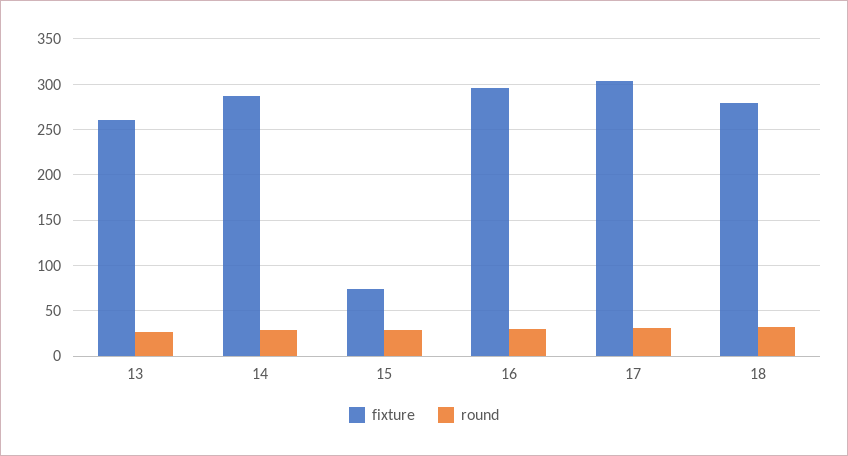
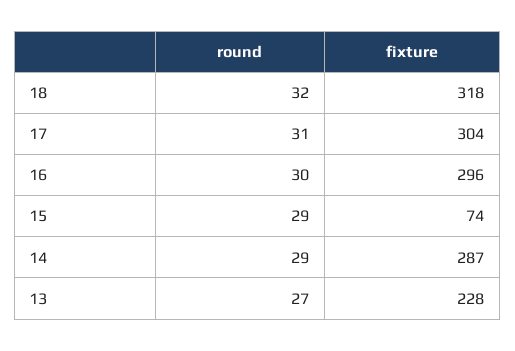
fixture, 13: 260 -> 228
fixture, 18: 280 -> 318

